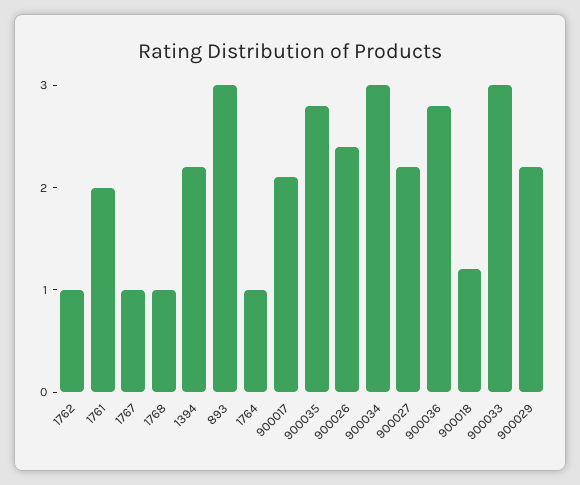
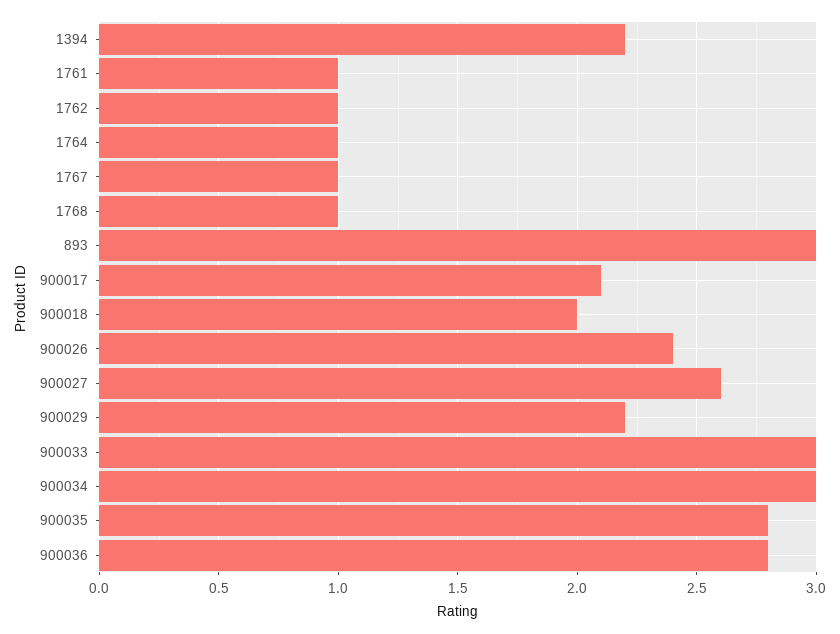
1761: 2 -> 1
900027: 2.2 -> 2.6
900018: 1.2 -> 2

